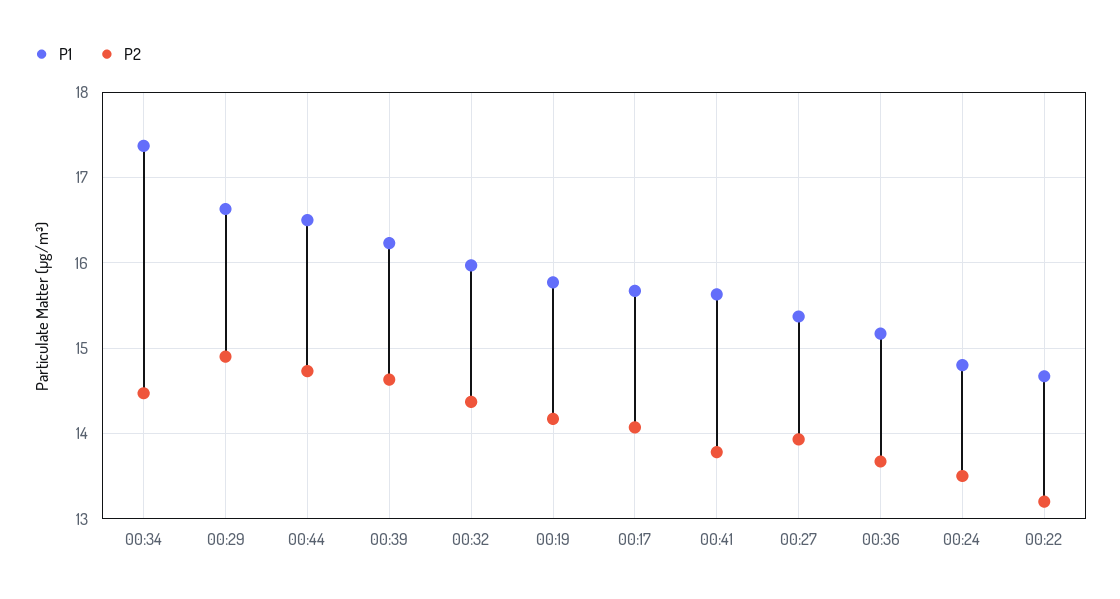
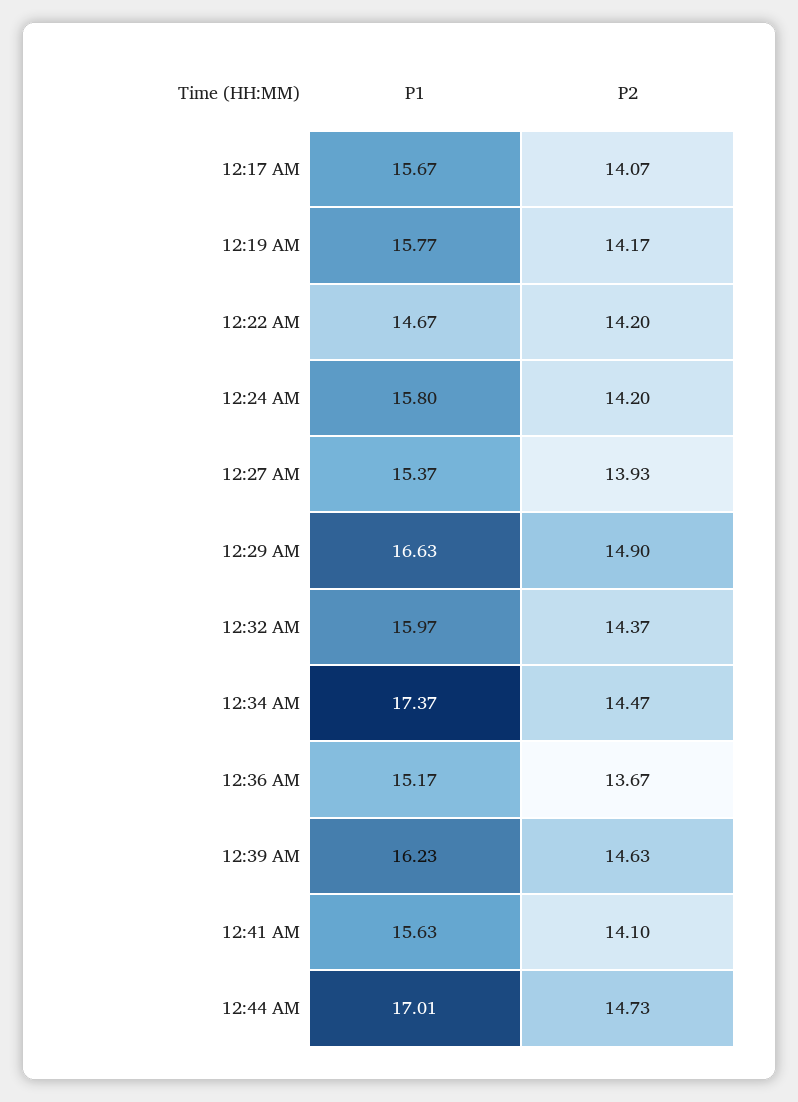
P1, 00:44: 16.5 -> 17.01
P2, 00:41: 13.8 -> 14.1
P1, 00:24: 14.8 -> 15.8
P2, 00:24: 13.5 -> 14.2
P2, 00:22: 13.2 -> 14.2

